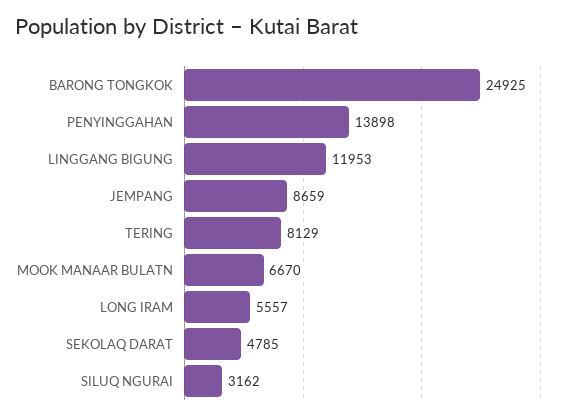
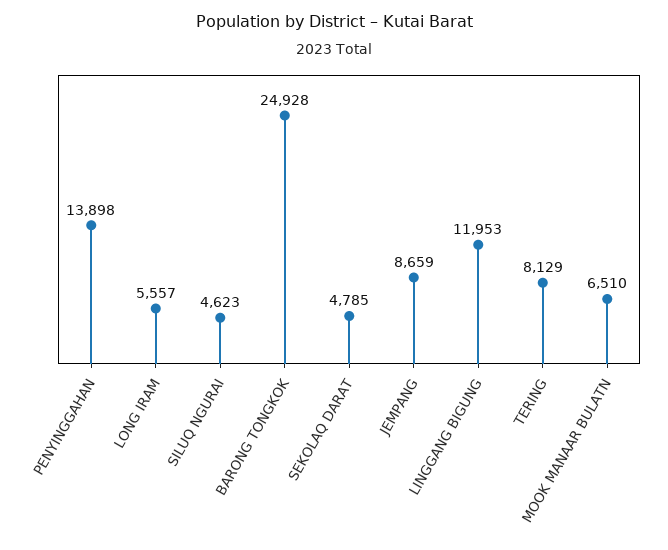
BARONG TONGKOK: 24925 -> 24928
MOOK MANAAR BULATN: 6670 -> 6510
SILUQ NGURAI: 3162 -> 4623

